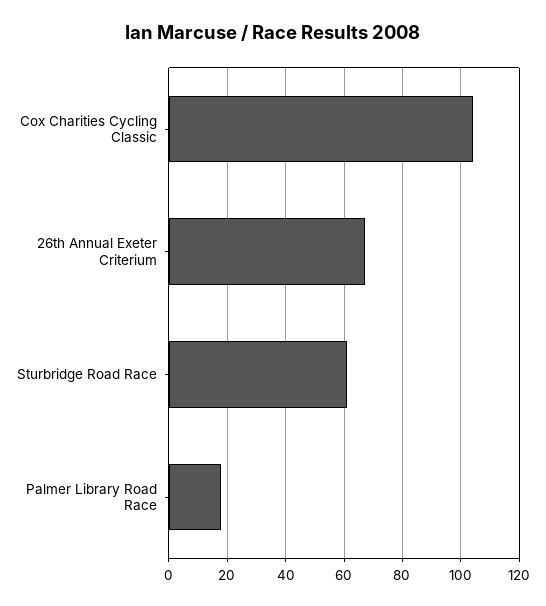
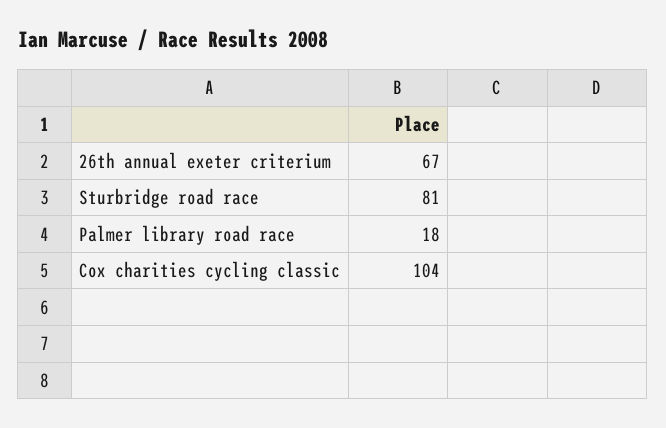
Sturbridge Road Race: 60 -> 81

